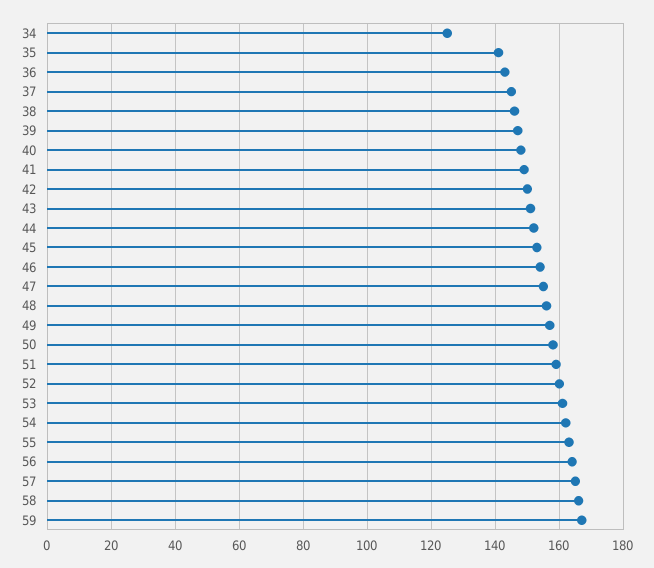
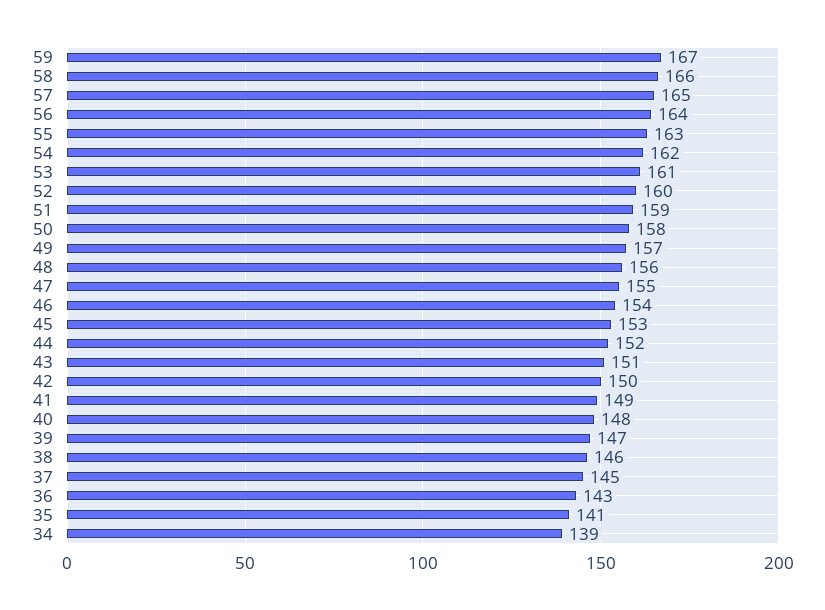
34: 125 -> 139

